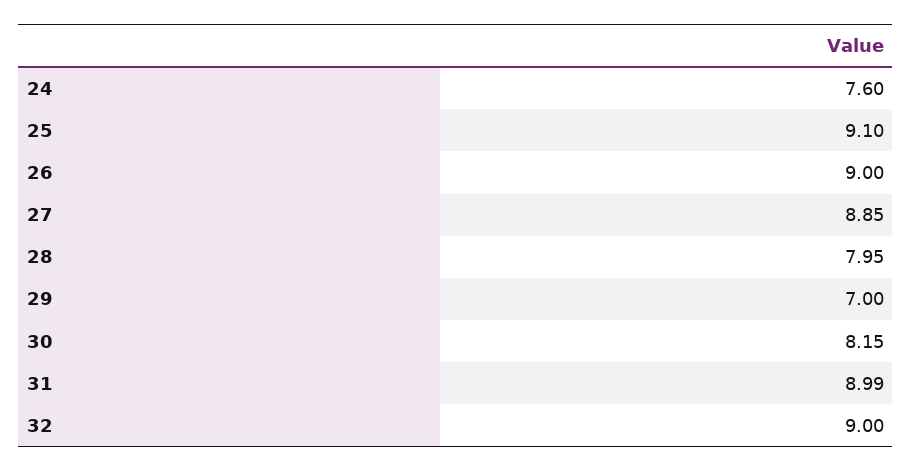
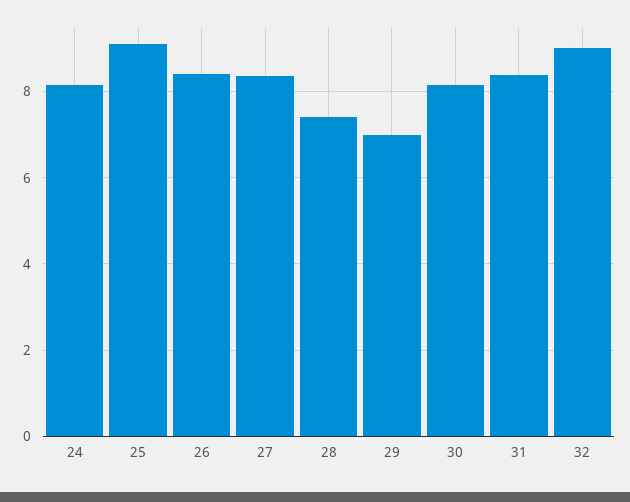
24: 7.6 -> 8.2
26: 9 -> 8.4
27: 8.85 -> 8.4
28: 7.95 -> 7.4
31: 8.99 -> 8.4

